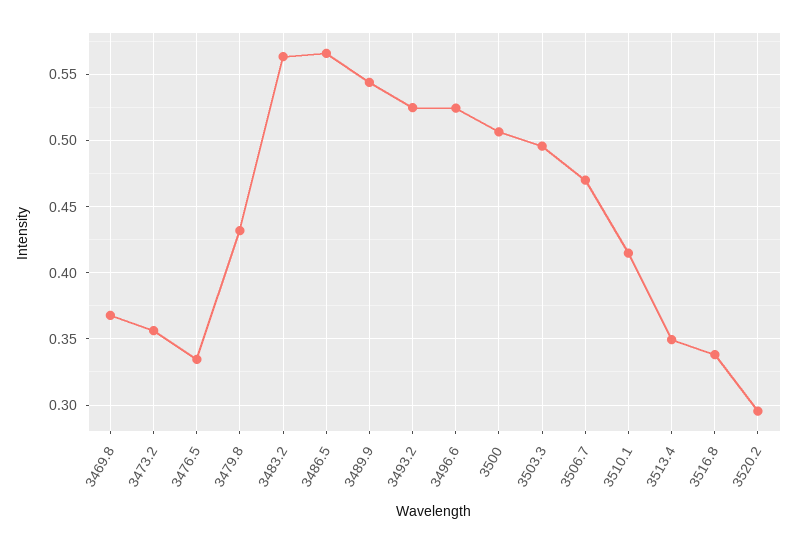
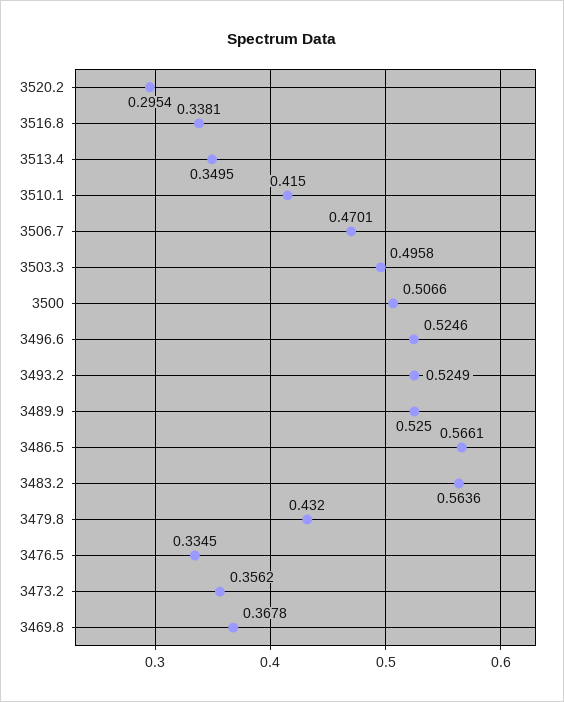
3489.9: 0.545 -> 0.525

